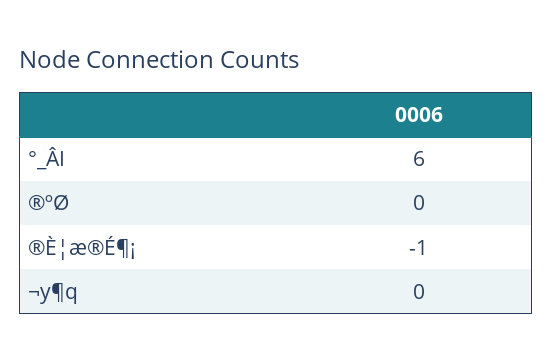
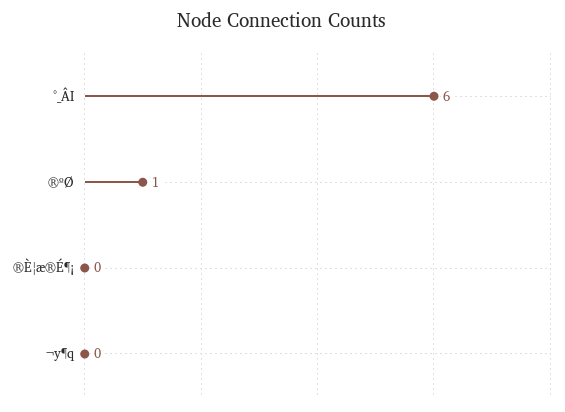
®ºØ: 0 -> 1
®È¦æ®É¶¡: -1 -> 0

